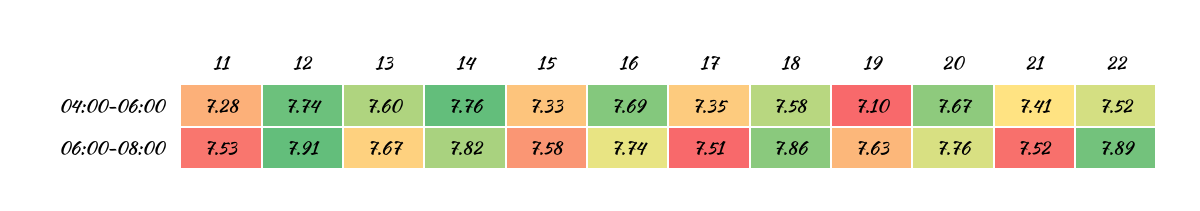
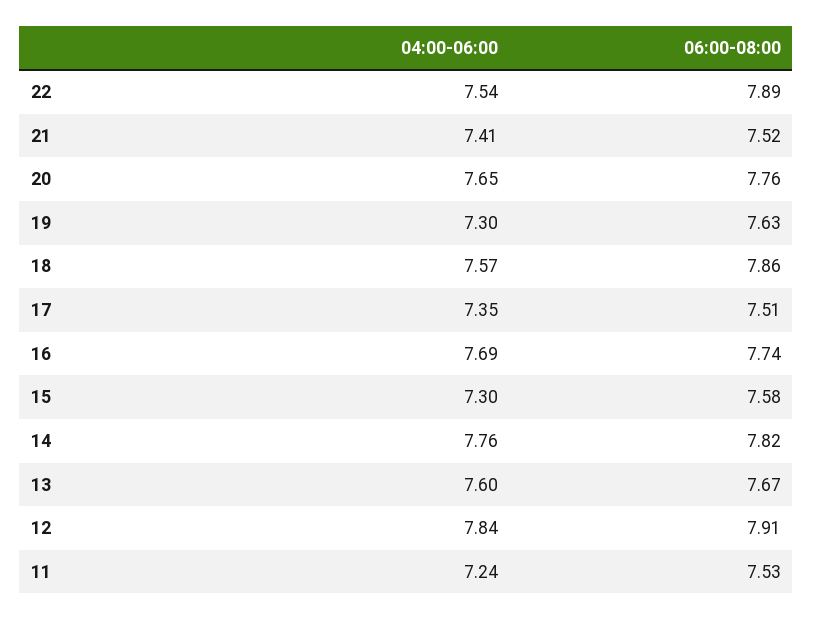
11, 04:00-06:00: 7.28 -> 7.24
12, 04:00-06:00: 7.74 -> 7.84
15, 04:00-06:00: 7.33 -> 7.3
18, 04:00-06:00: 7.58 -> 7.57
19, 04:00-06:00: 7.1 -> 7.3
20, 04:00-06:00: 7.67 -> 7.65
22, 04:00-06:00: 7.52 -> 7.54

